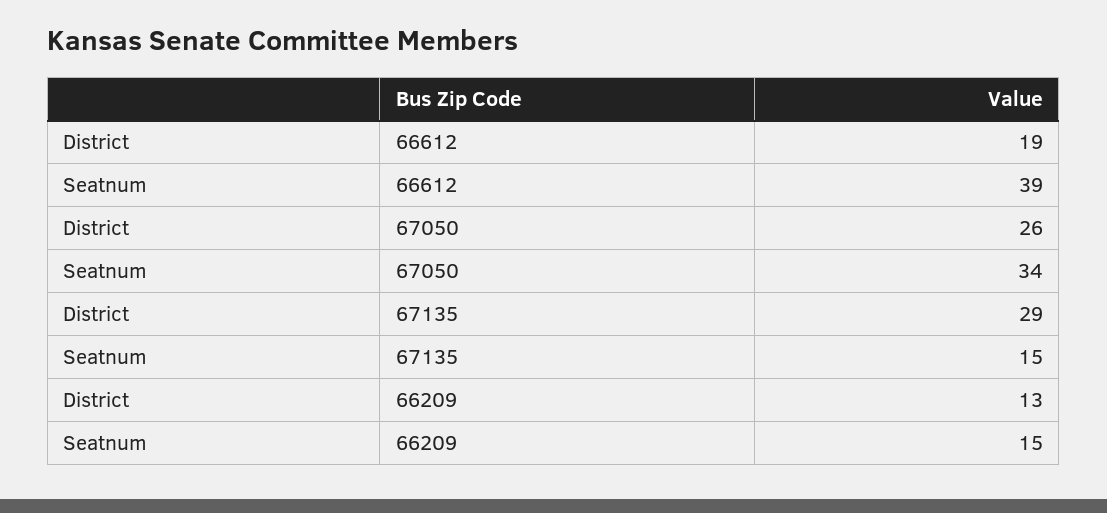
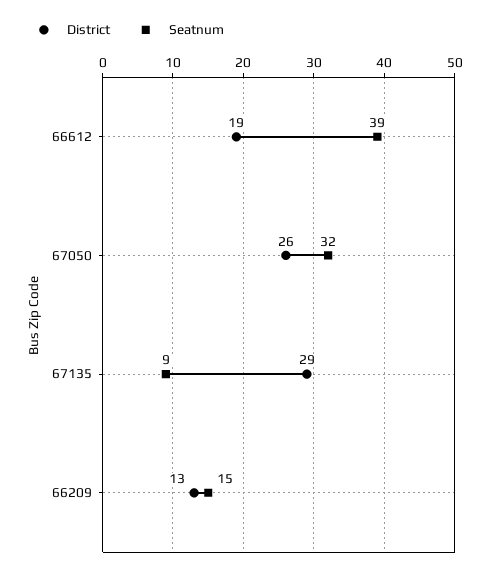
Seatnum, 67050: 34 -> 32
Seatnum, 67135: 15 -> 9

